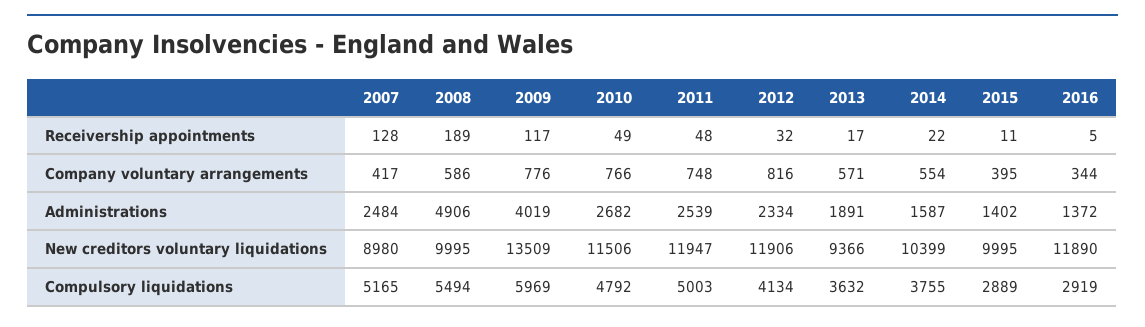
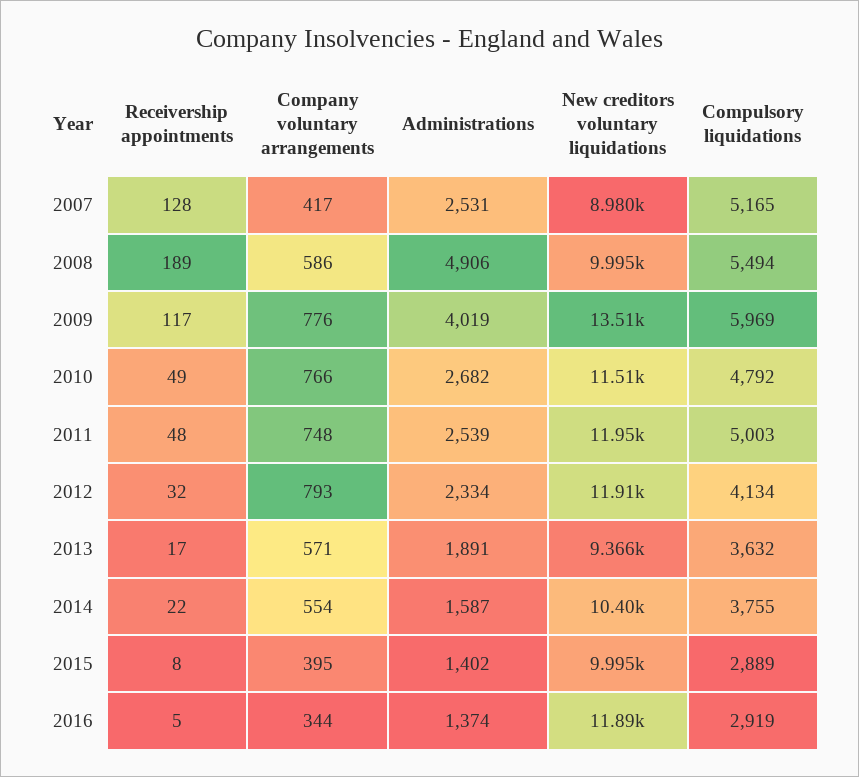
2015, Receivership appointments: 11 -> 8
2012, Company voluntary arrangements: 816 -> 793
2007, Administrations: 2484 -> 2531
2016, Administrations: 1372 -> 1374

